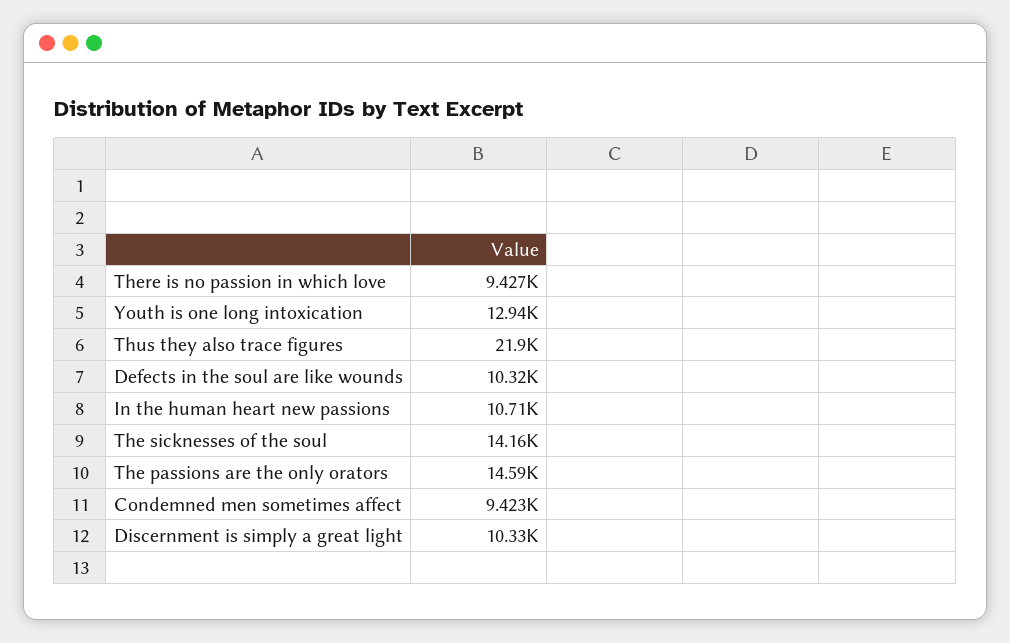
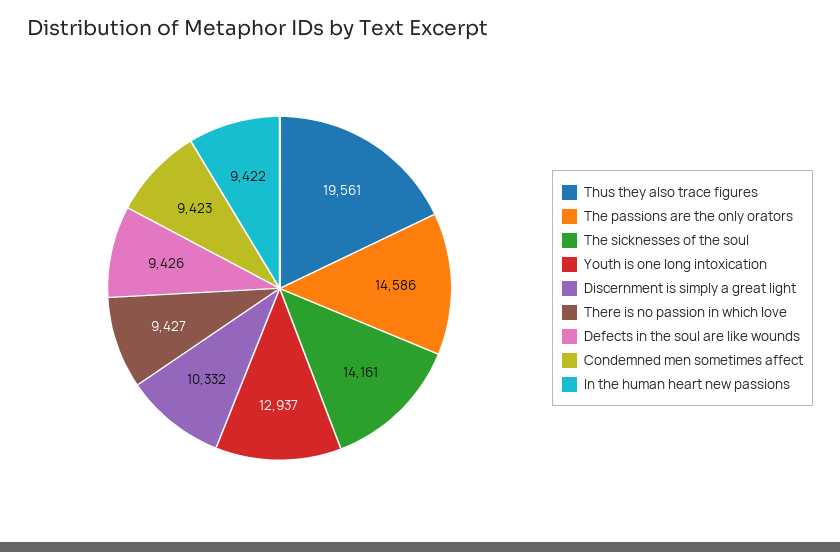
Thus they also trace figures: 21900 -> 19561
Defects in the soul are like wounds: 10320 -> 9426
In the human heart new passions: 10710 -> 9422

